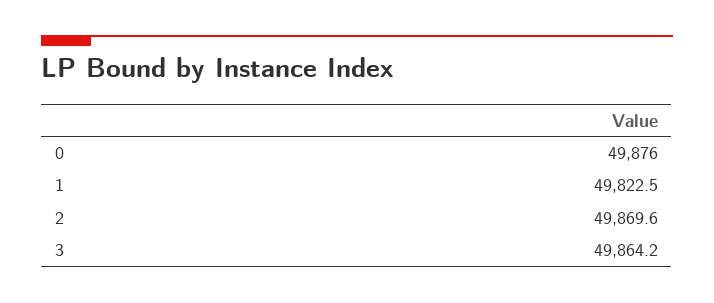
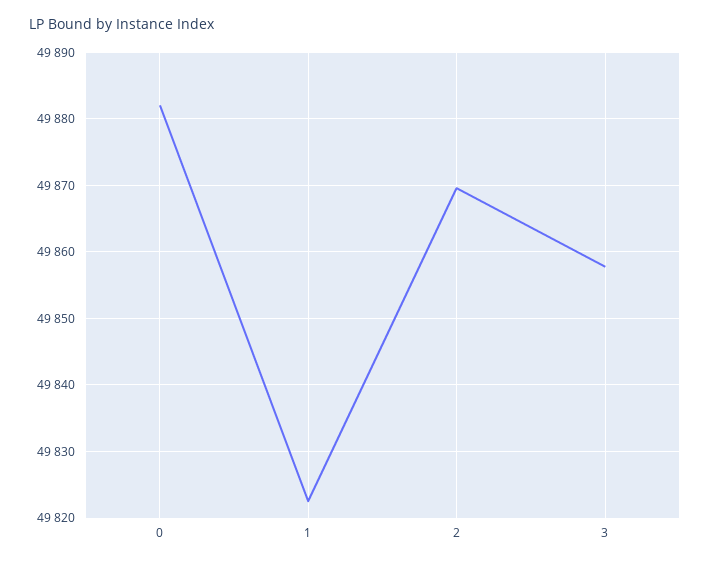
0: 49876 -> 49882
3: 49864.2 -> 49858

